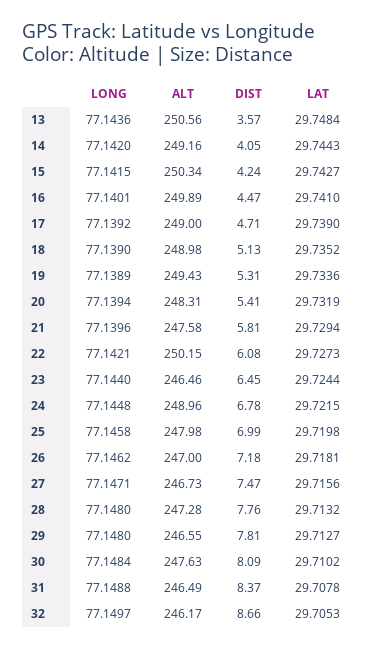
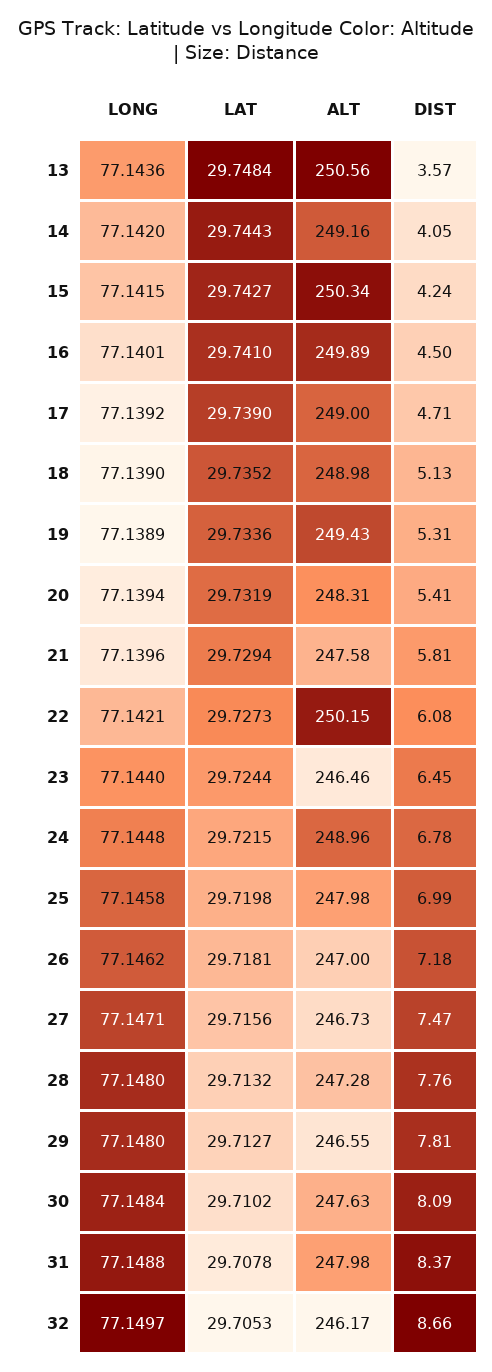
DIST, 16: 4.47 -> 4.5
ALT, 31: 246.49 -> 247.98

